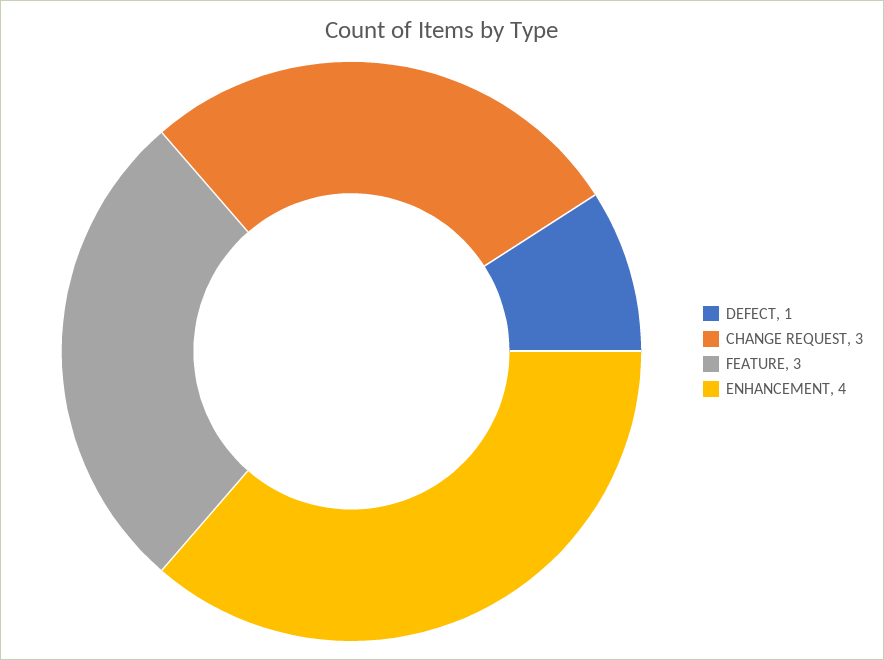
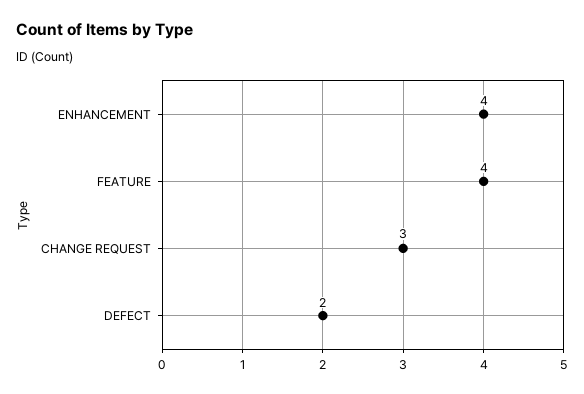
DEFECT: 1 -> 2
FEATURE: 3 -> 4

